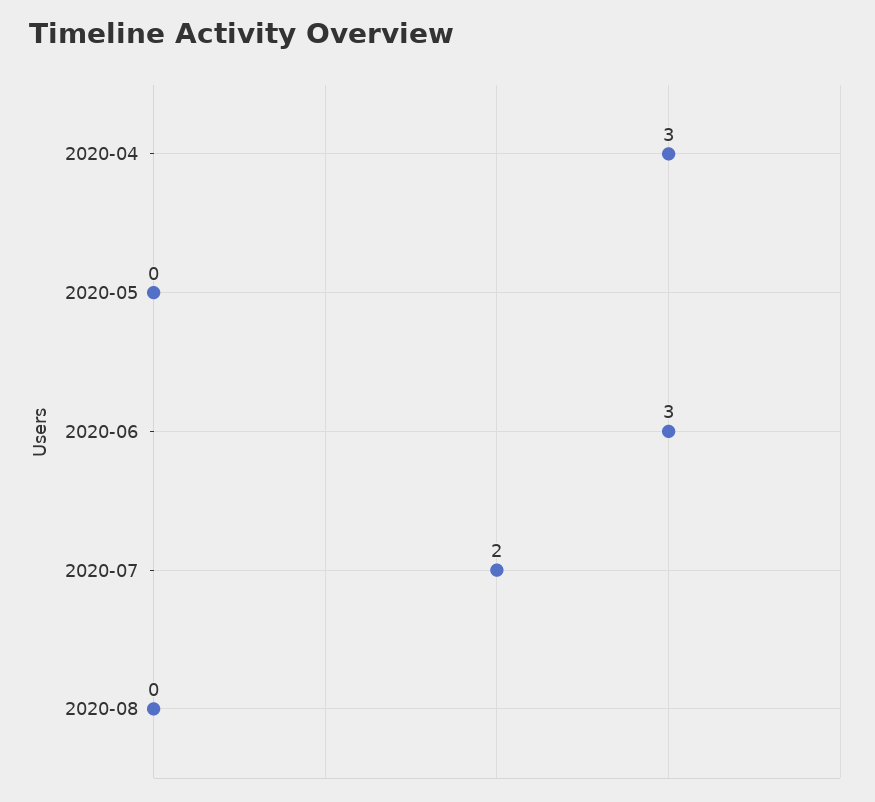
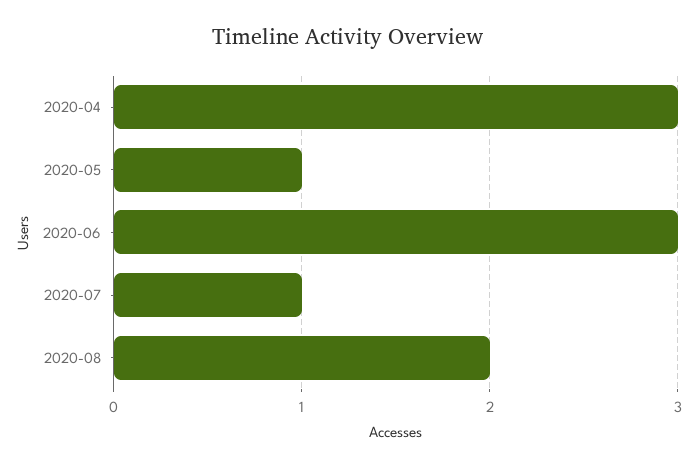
2020-05: 0 -> 1
2020-07: 2 -> 1
2020-08: 0 -> 2

